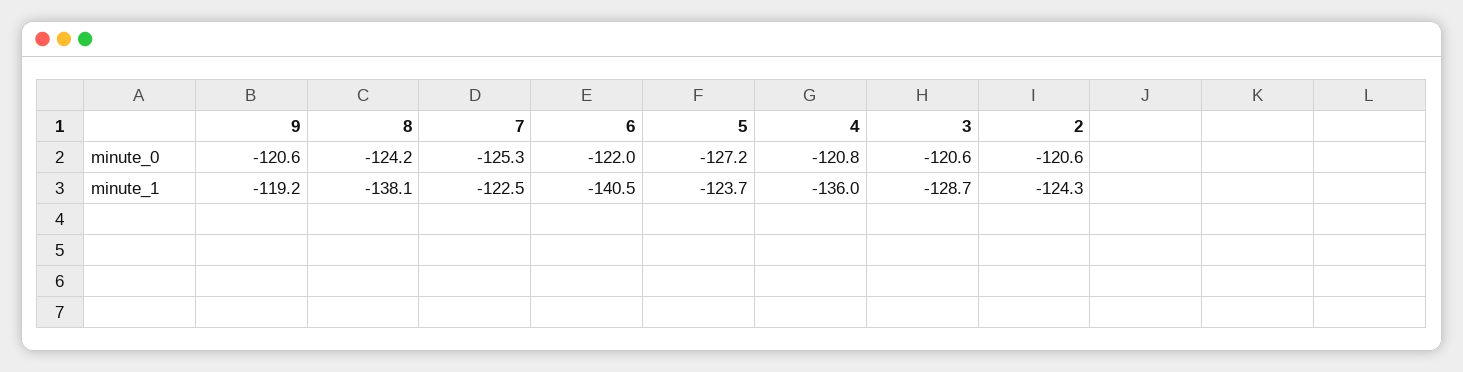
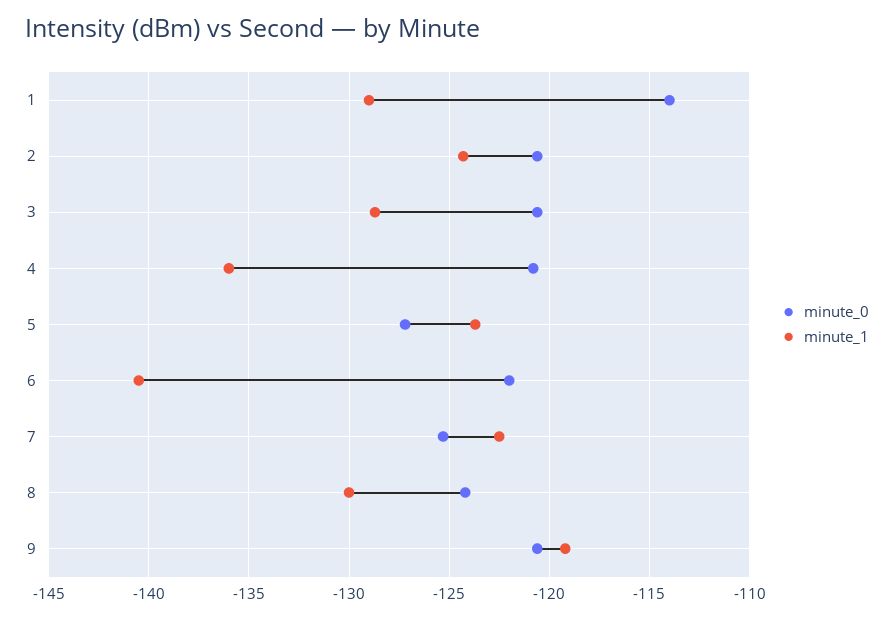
minute_1, 8: -138.1 -> -130
minute_0, 1: none -> -114
minute_1, 1: none -> -129

